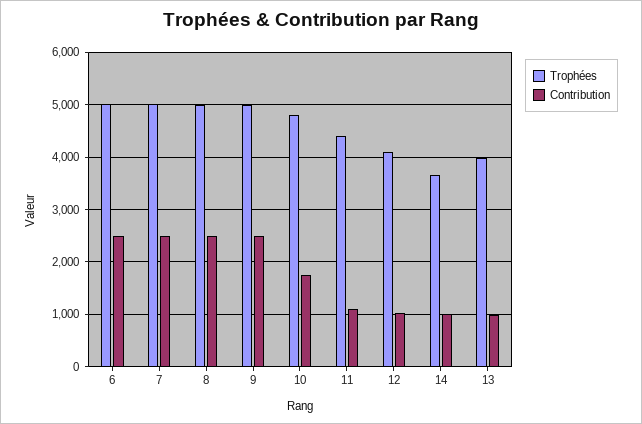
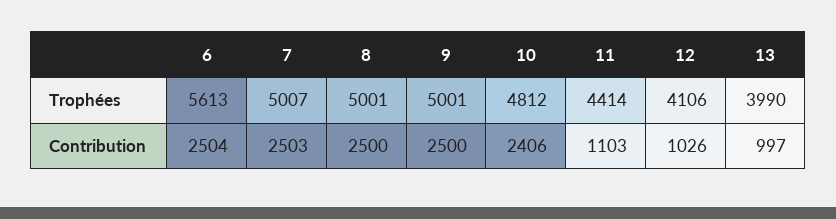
Trophées, 6: 5000 -> 5613
Contribution, 10: 1800 -> 2406
Trophées, 14: 3600 -> none
Contribution, 14: 1000 -> none

